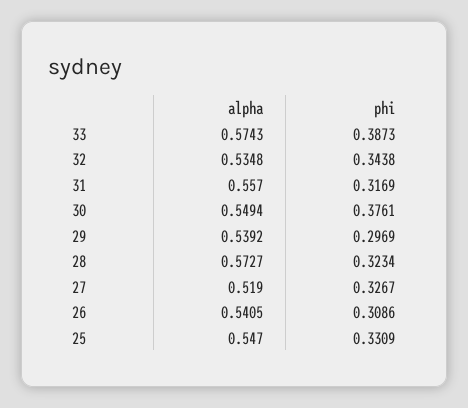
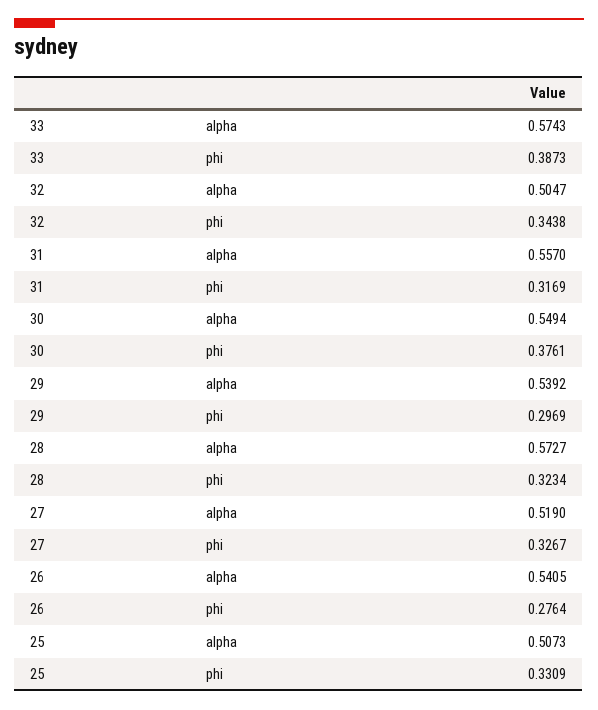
alpha, 32: 0.5348 -> 0.5047
phi, 26: 0.3086 -> 0.2764
alpha, 25: 0.547 -> 0.5073

